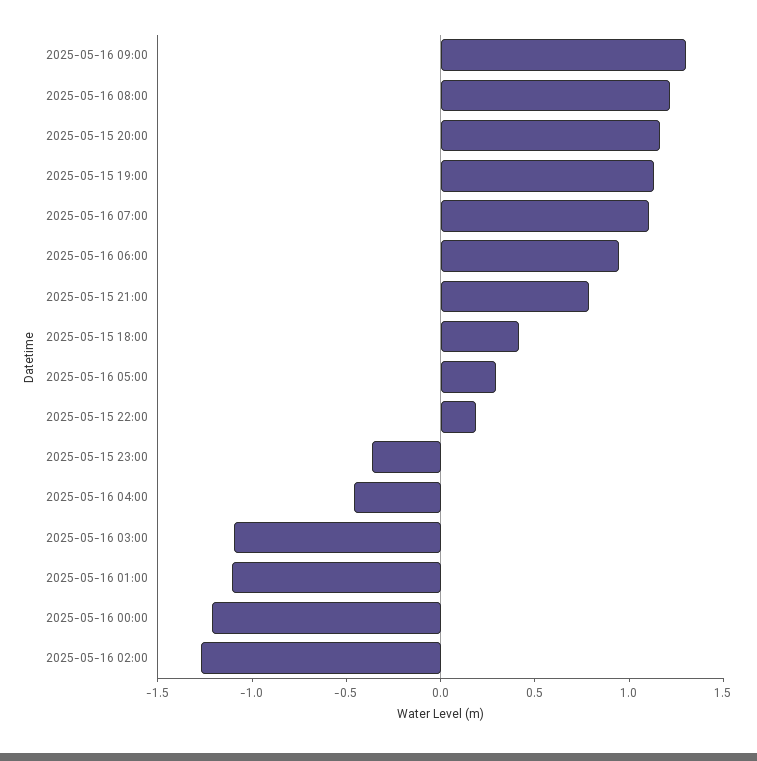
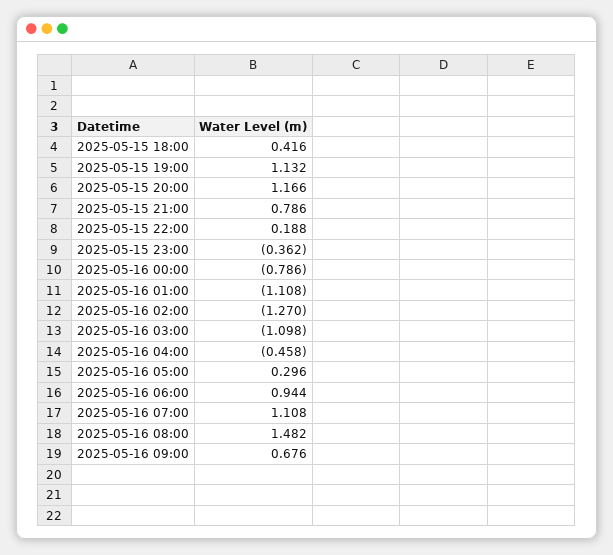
2025-05-16 09:00: 1.3 -> 0.676
2025-05-16 08:00: 1.2 -> 1.482
2025-05-16 00:00: -1.2 -> -0.786

